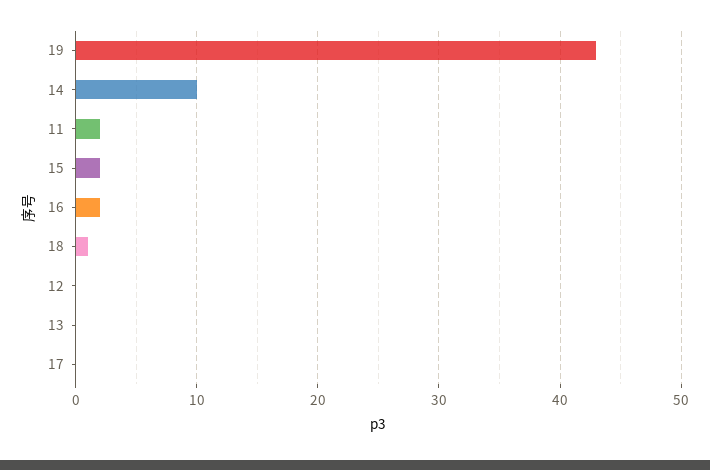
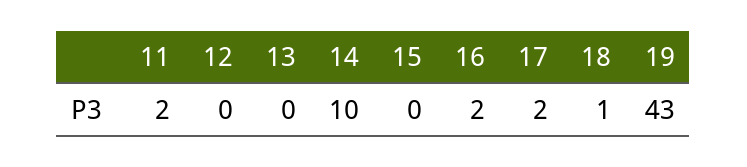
15: 2 -> 0
17: 0 -> 2

